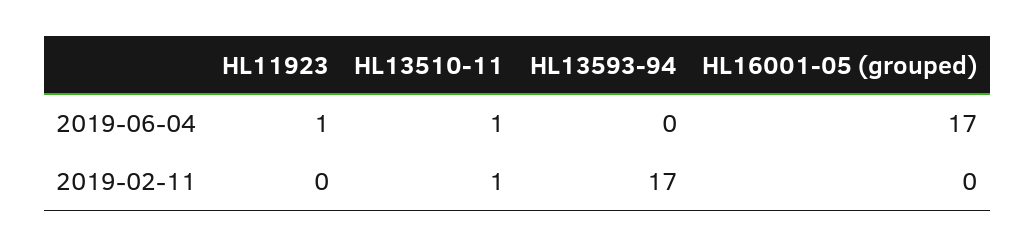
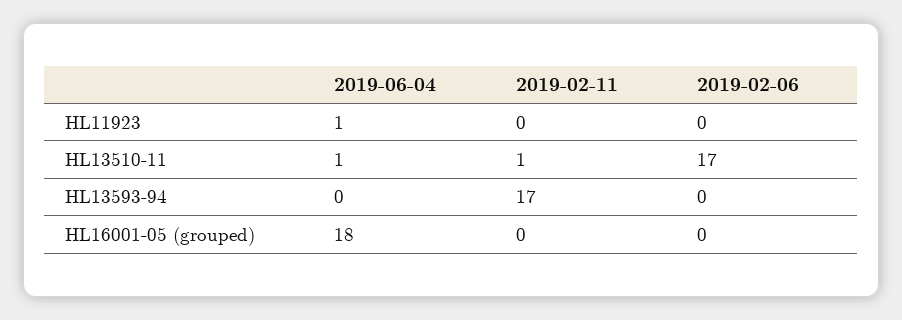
HL16001-05 (grouped), 2019-06-04: 17 -> 18
HL11923, 2019-02-06: none -> 0
HL13510-11, 2019-02-06: none -> 17
HL13593-94, 2019-02-06: none -> 0
HL16001-05 (grouped), 2019-02-06: none -> 0

